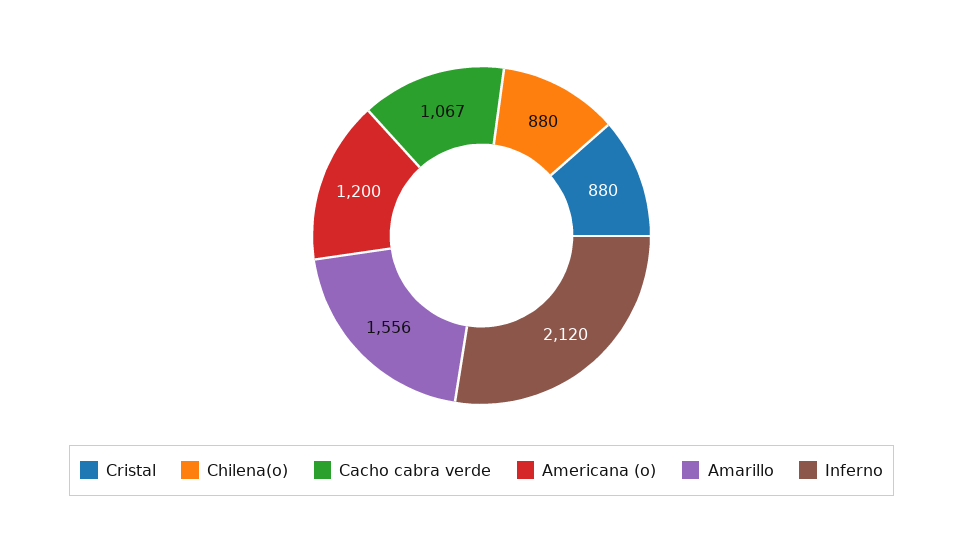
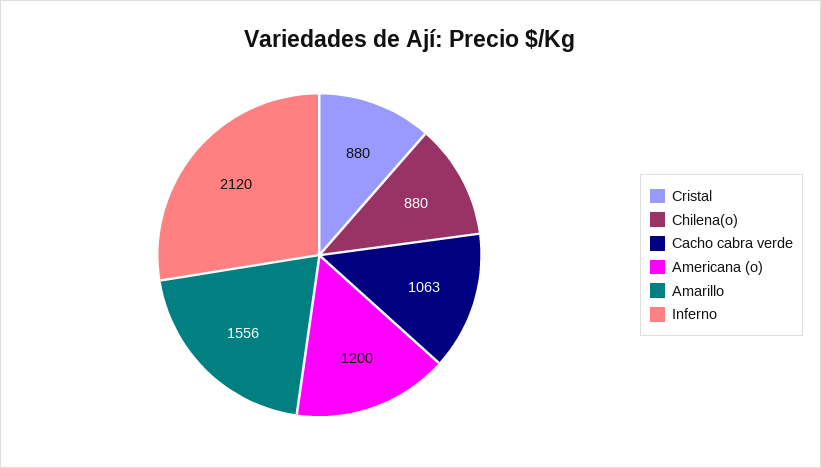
Cacho cabra verde: 1067 -> 1063

